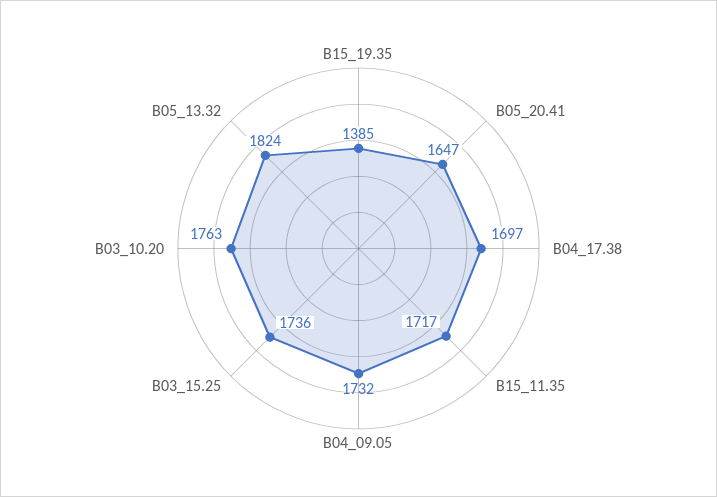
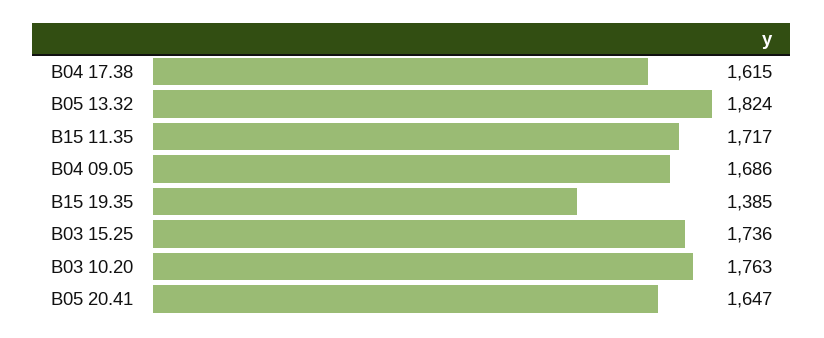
B04_17.38: 1697 -> 1615
B04_09.05: 1732 -> 1686

